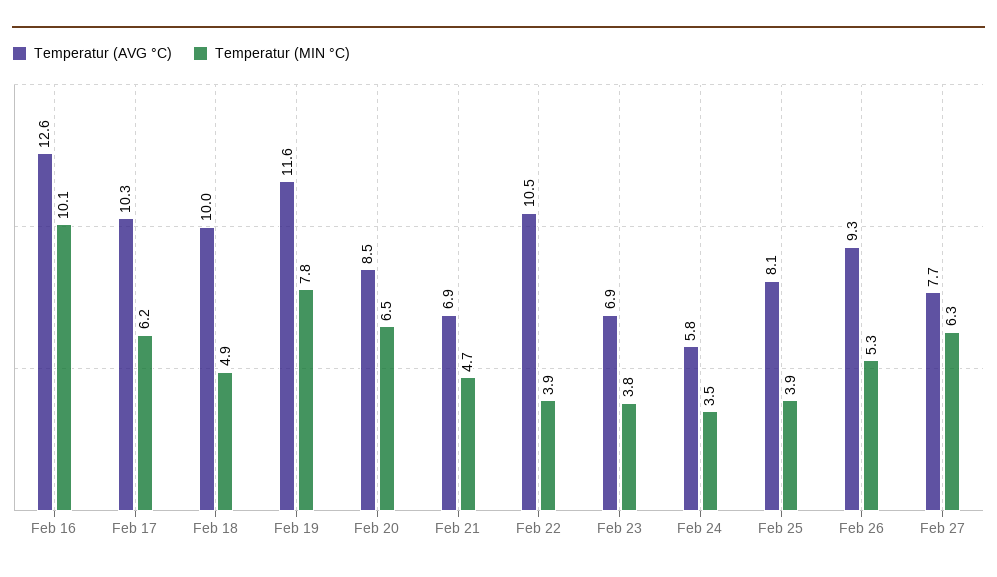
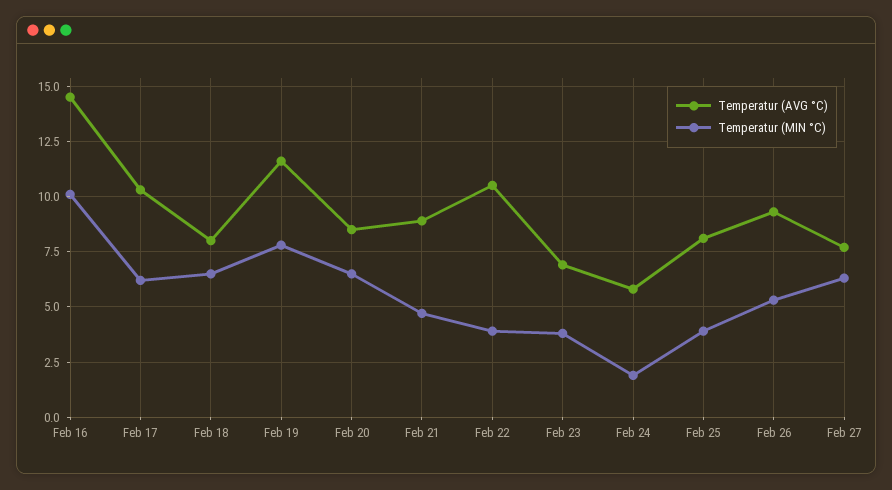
Temperatur (AVG °C), Feb 16: 12.6 -> 14.5
Temperatur (AVG °C), Feb 18: 10 -> 8
Temperatur (MIN °C), Feb 18: 4.9 -> 6.5
Temperatur (AVG °C), Feb 21: 6.9 -> 9
Temperatur (MIN °C), Feb 24: 3.5 -> 2

